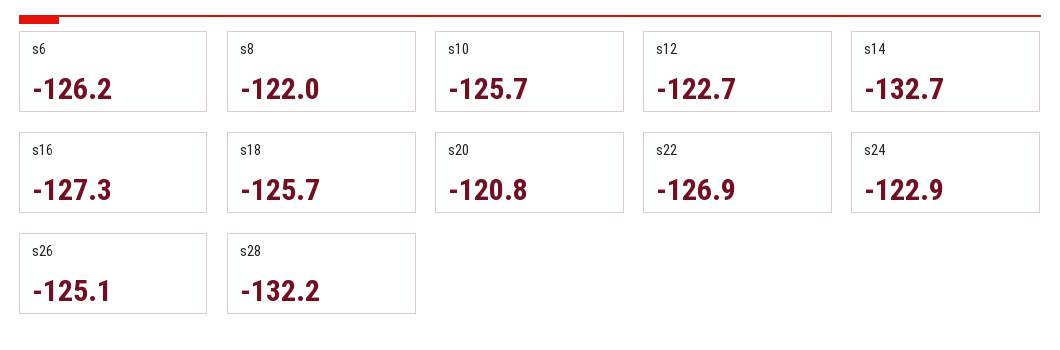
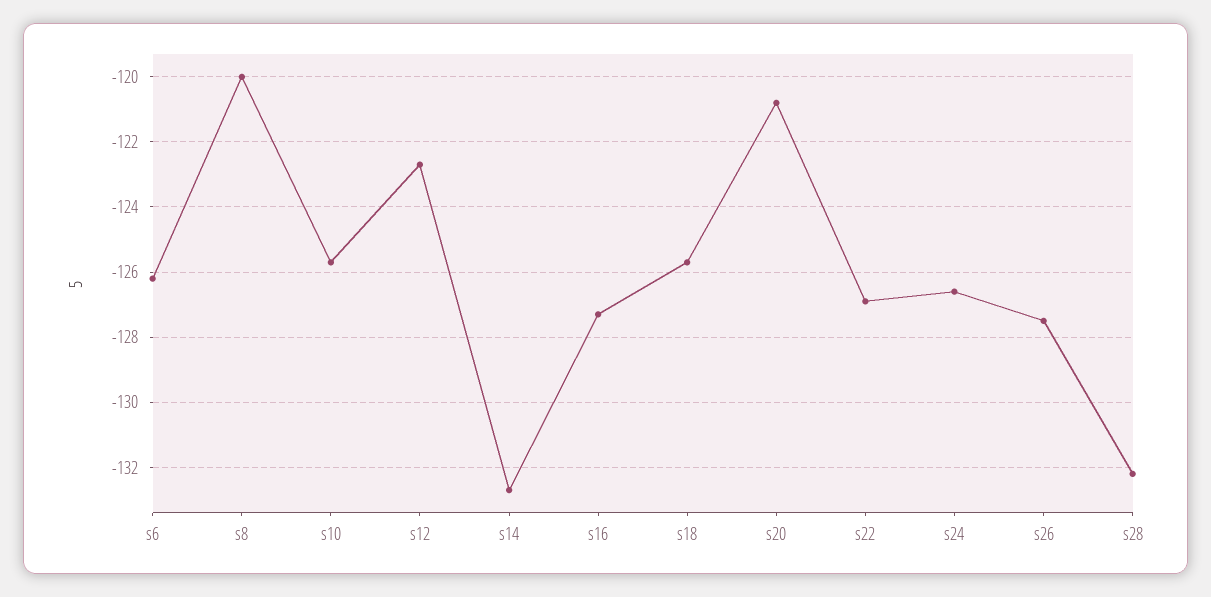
s8: -122 -> -120
s24: -122.9 -> -126.5
s26: -125.1 -> -127.5

